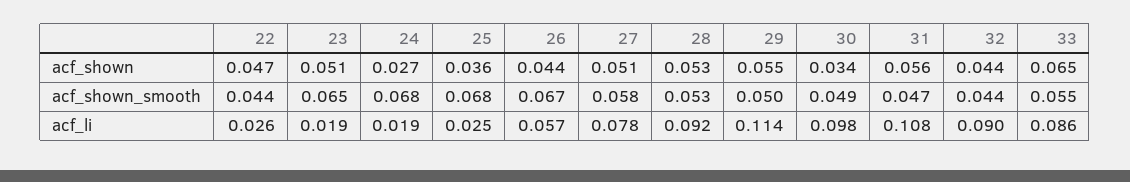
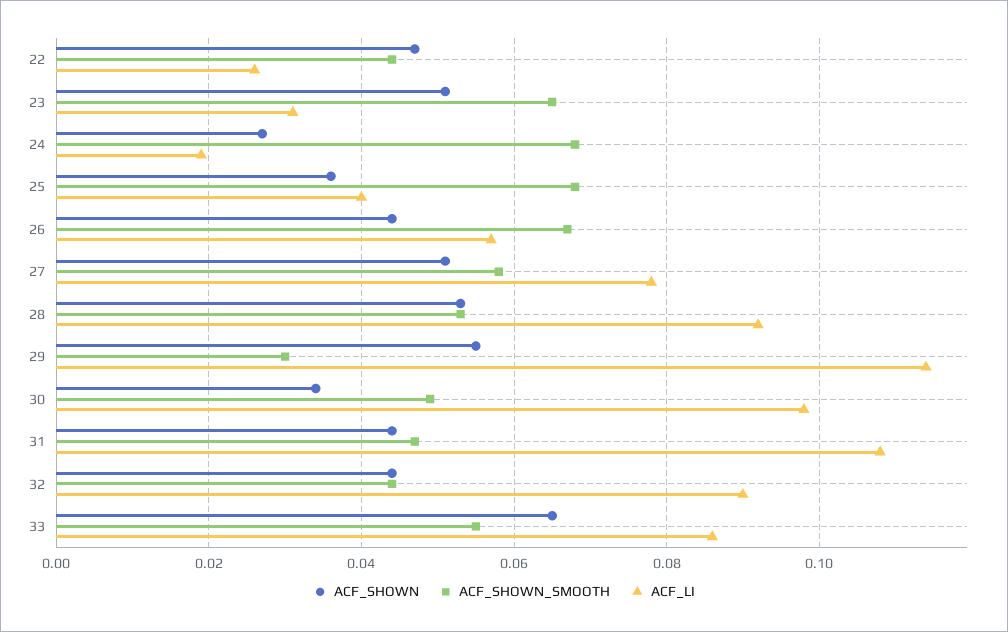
acf_shown, 31: 0.056 -> 0.045
acf_shown_smooth, 29: 0.05 -> 0.03
acf_li, 23: 0.019 -> 0.03
acf_li, 25: 0.025 -> 0.04

